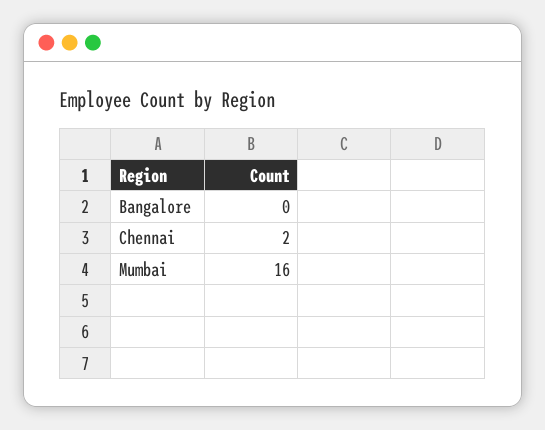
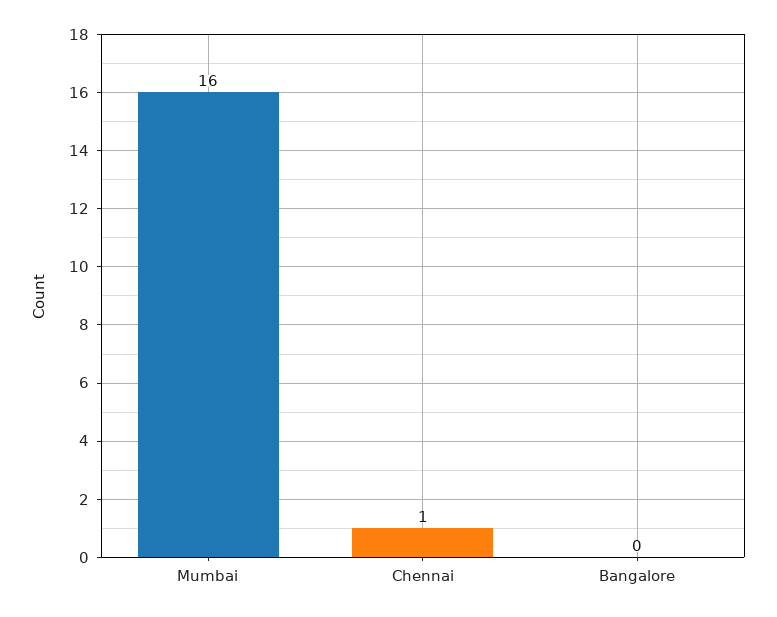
Chennai: 2 -> 1

